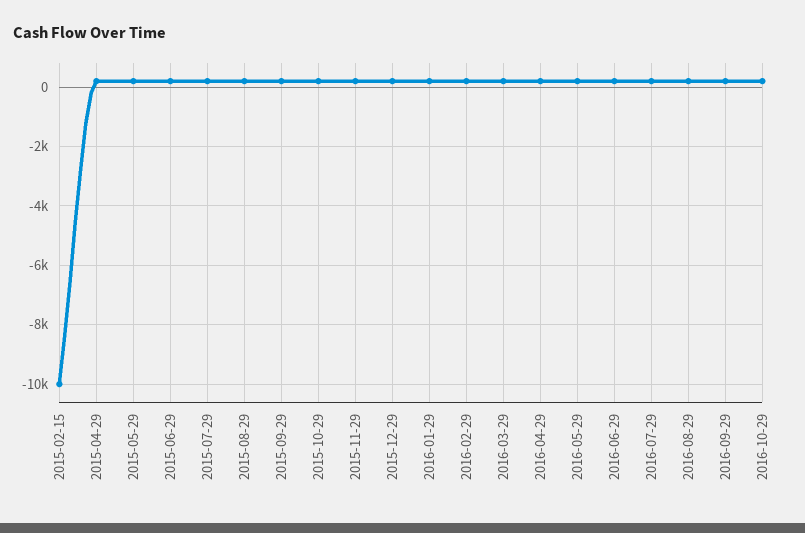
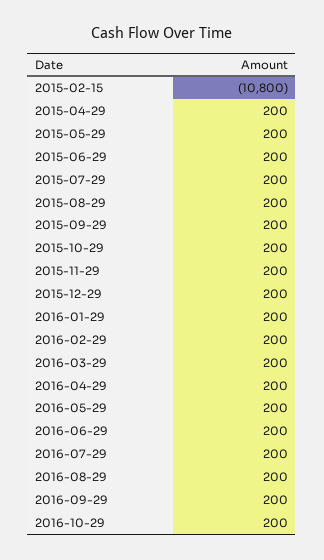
2015-02-15: -10000 -> -10800

